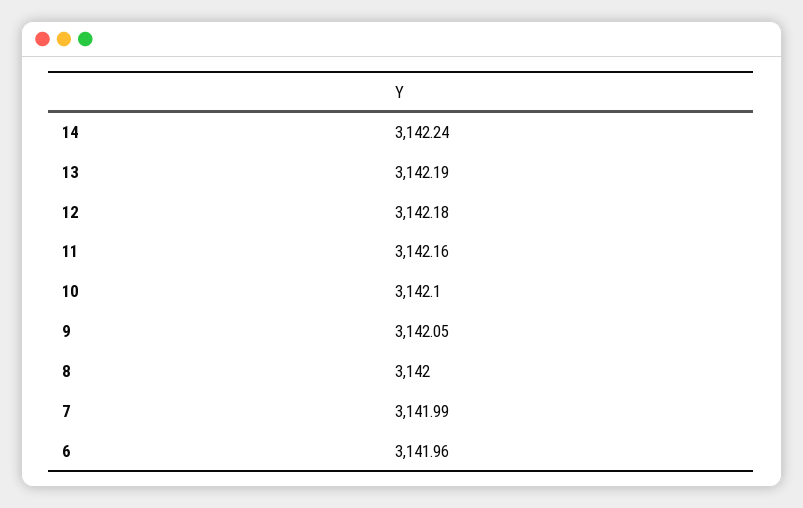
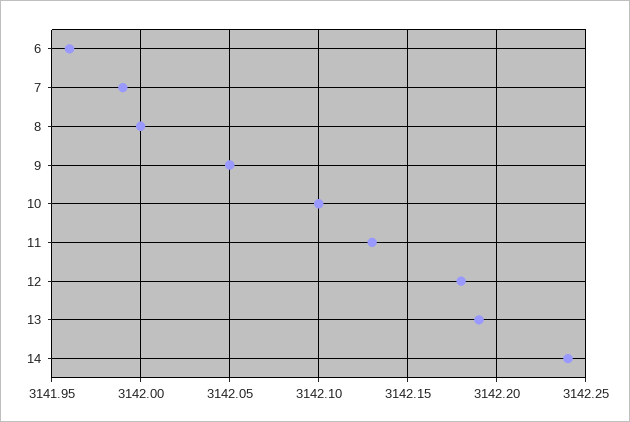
11: 3142.16 -> 3142.13

